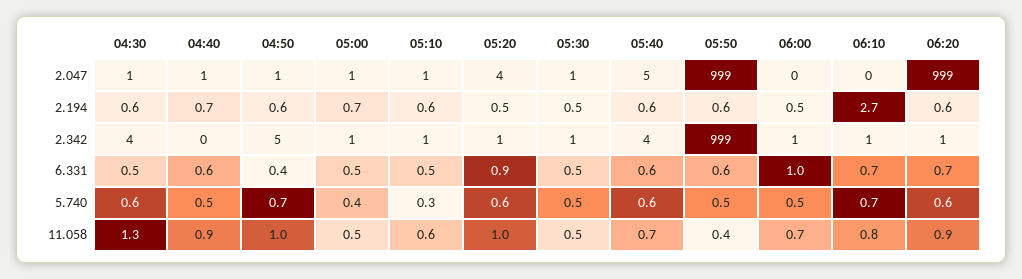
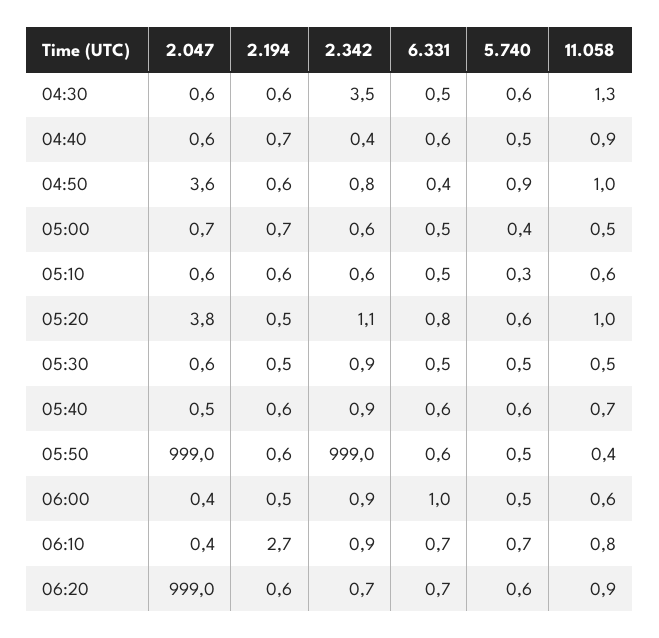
04:50, 2.047: 1 -> 3.6
05:40, 2.047: 5 -> 0.5
04:50, 2.342: 5 -> 0.8
05:40, 2.342: 4 -> 0.9
05:20, 6.331: 0.9 -> 0.8
04:50, 5.740: 0.7 -> 0.9
06:00, 11.058: 0.7 -> 0.6

